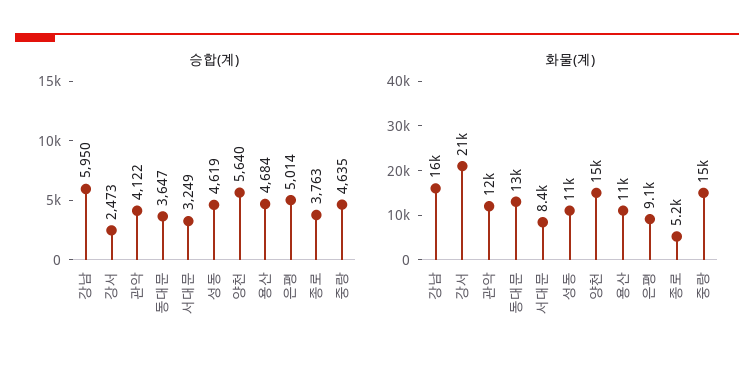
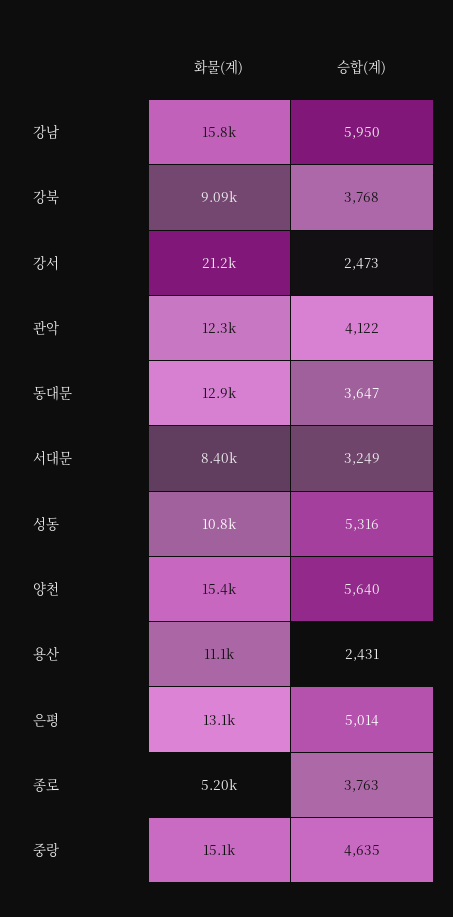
승합(계), 성동: 4619 -> 5316
승합(계), 용산: 4684 -> 2431
화물(계), 은평: 9100 -> 13100
화물(계), 강북: none -> 9090
승합(계), 강북: none -> 3768

